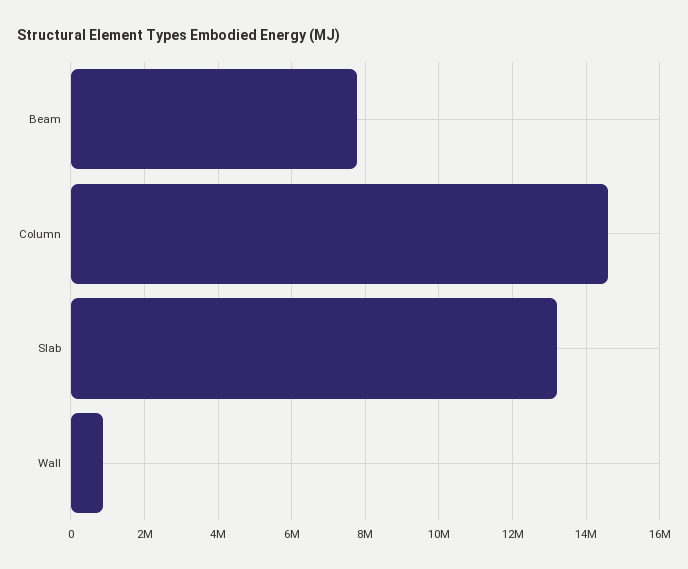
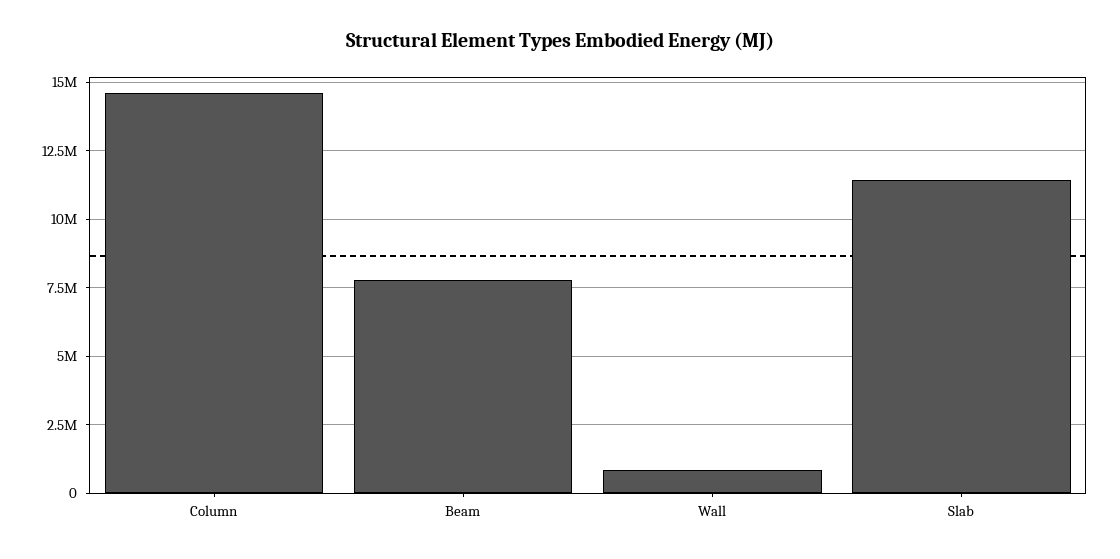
Slab: 13200000 -> 11500000

